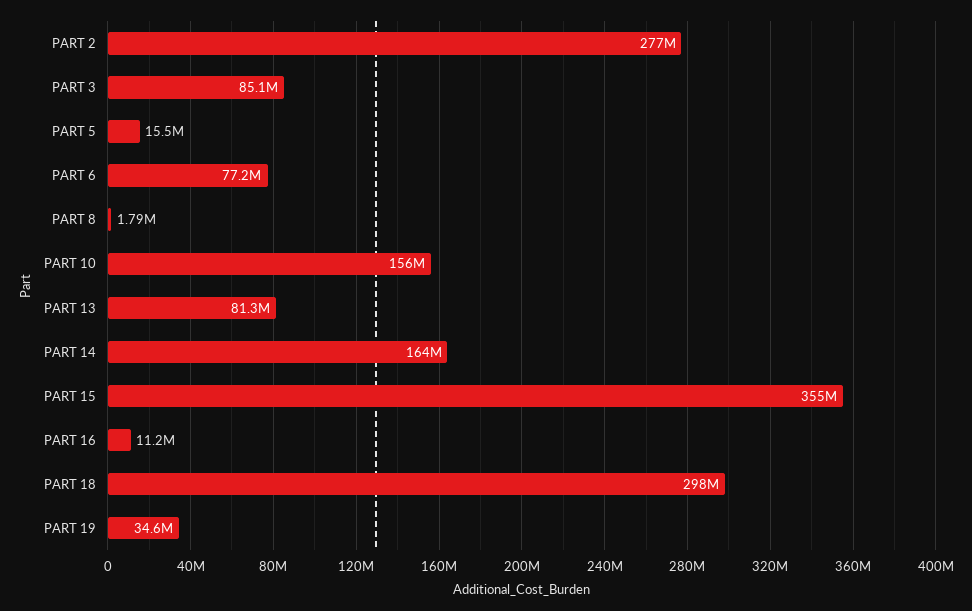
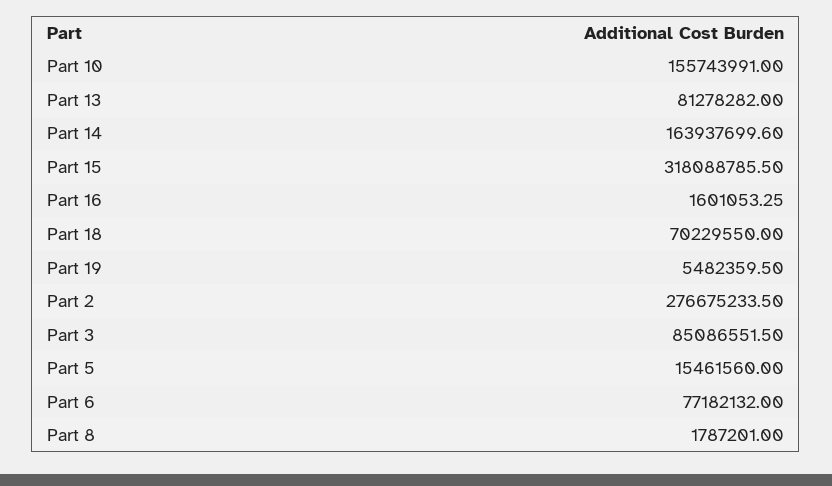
PART 15: 355000000 -> 318088785.5
PART 16: 11200000 -> 1601053.25
PART 18: 298000000 -> 70229550
PART 19: 34600000 -> 5482359.5

